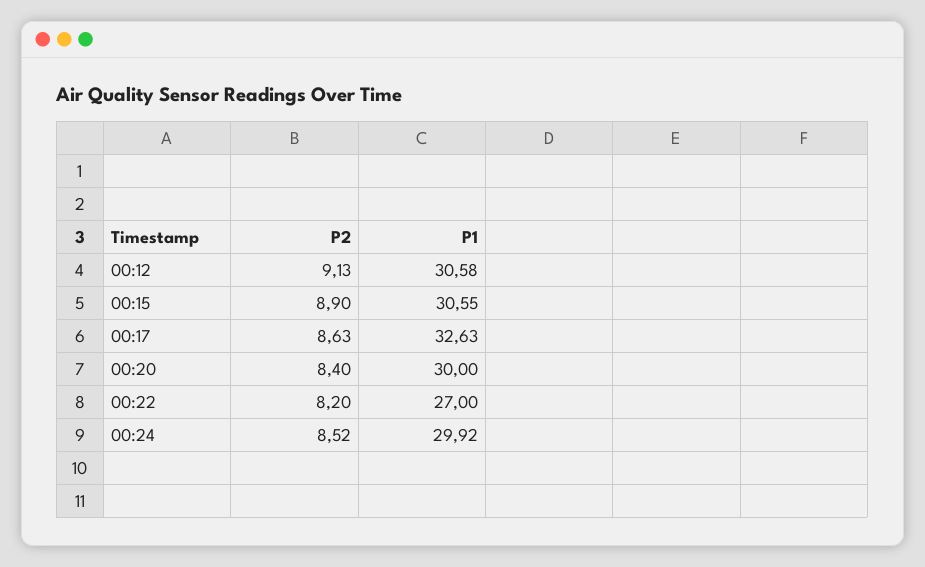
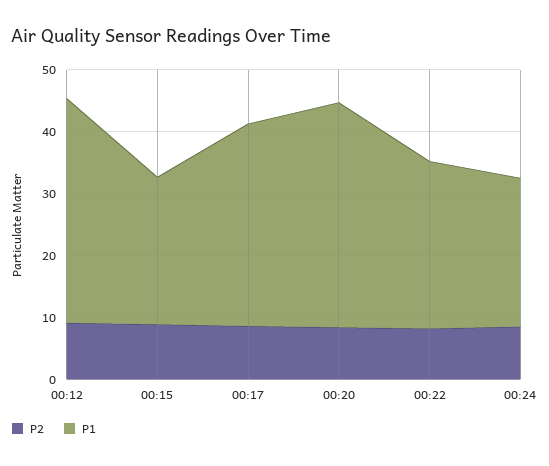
P1, 00:12: 30.58 -> 36
P1, 00:15: 30.55 -> 24
P1, 00:20: 30 -> 36
P1, 00:24: 29.92 -> 24

